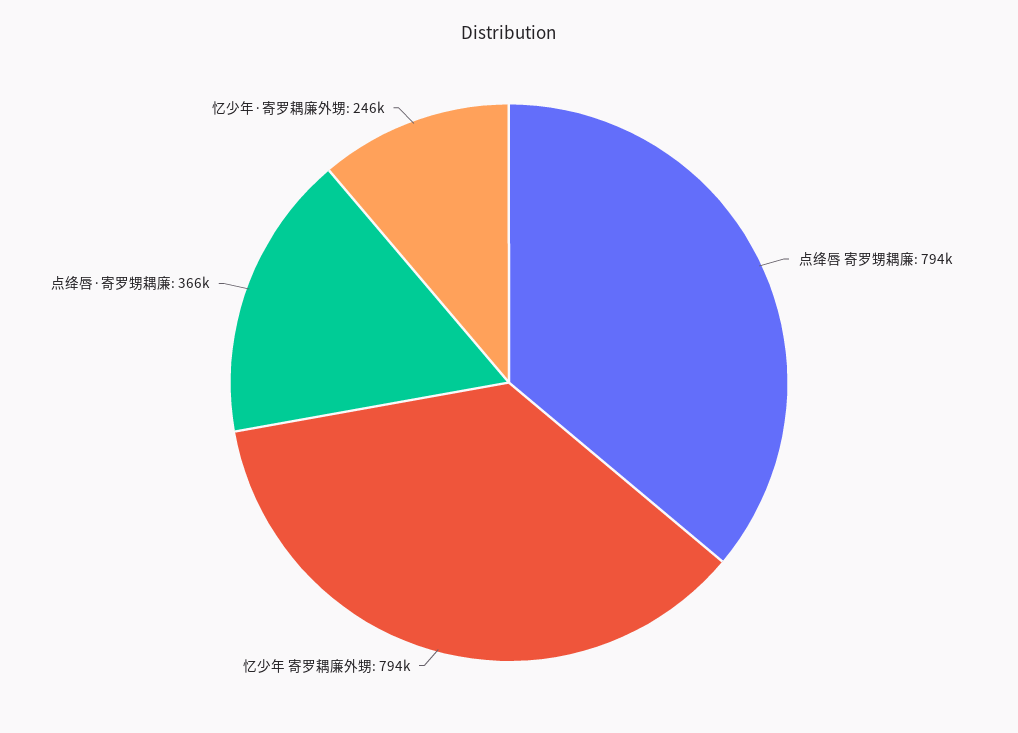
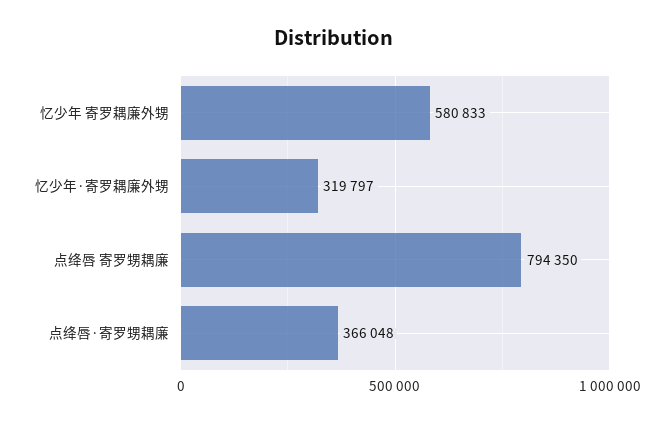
忆少年 寄罗耦廉外甥: 794000 -> 580833
忆少年·寄罗耦廉外甥: 246000 -> 319797

